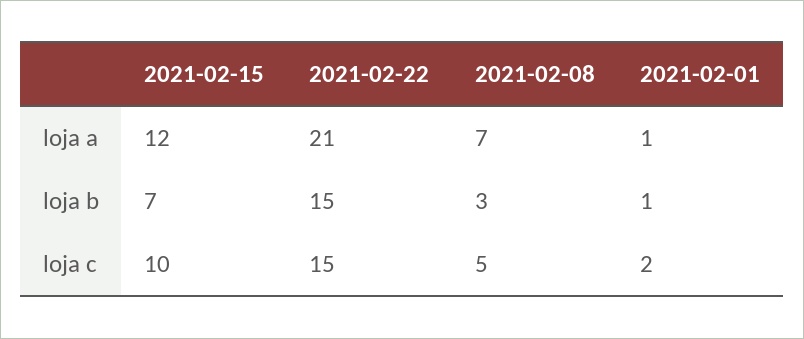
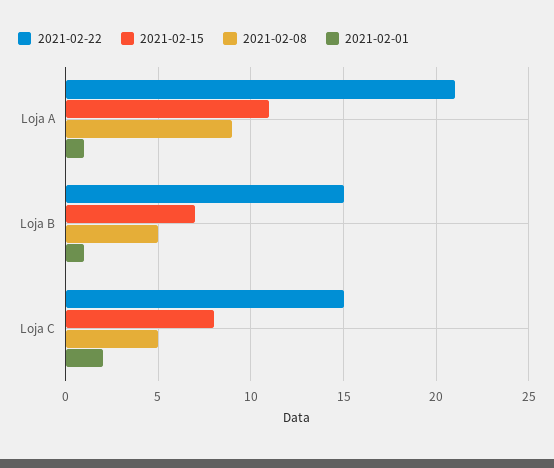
2021-02-15, loja a: 12 -> 11
2021-02-08, loja a: 7 -> 9
2021-02-08, loja b: 3 -> 5
2021-02-15, loja c: 10 -> 8

